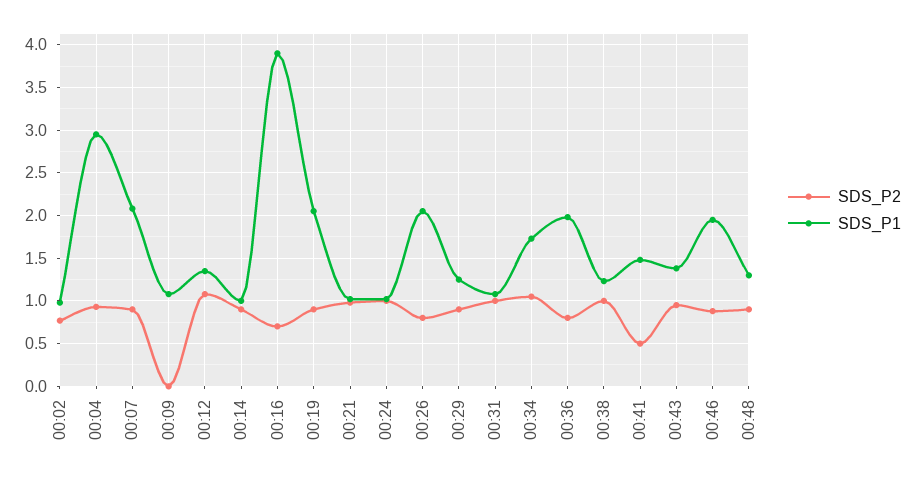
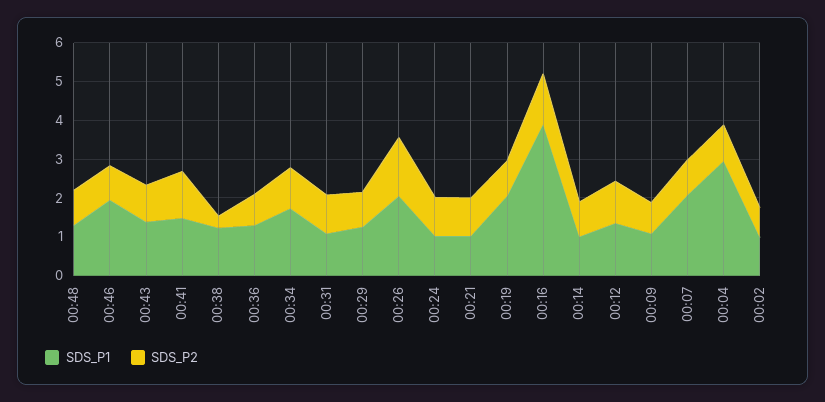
SDS_P2, 00:09: 0 -> 0.75
SDS_P2, 00:16: 0.7 -> 1.25
SDS_P2, 00:26: 0.8 -> 1.5
SDS_P1, 00:36: 2 -> 1.25
SDS_P2, 00:38: 1 -> 0.25
SDS_P2, 00:41: 0.5 -> 1.25

